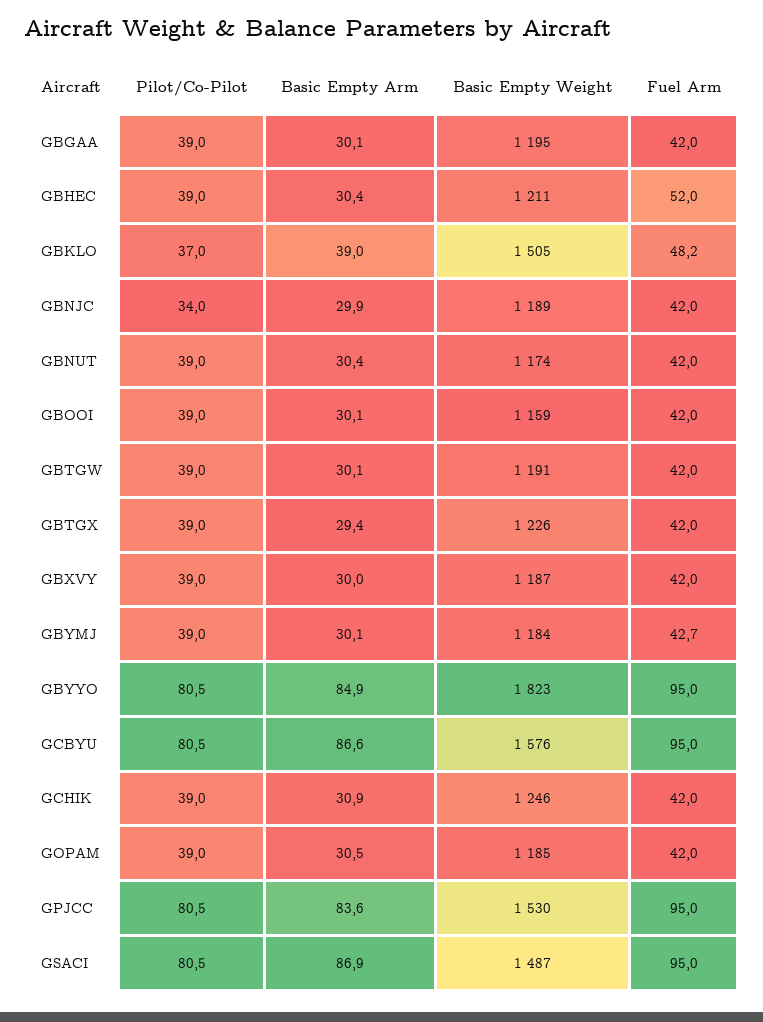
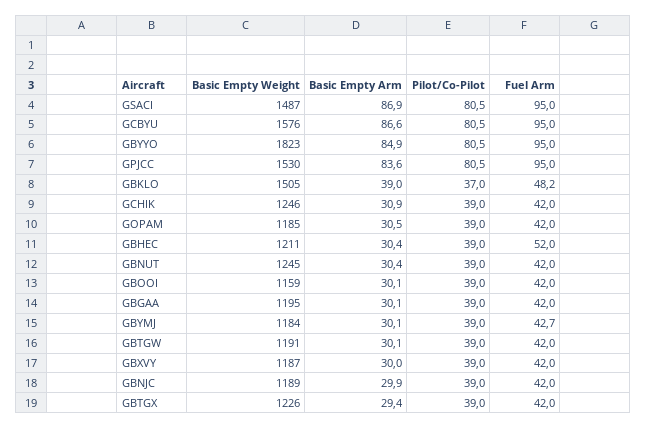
Pilot/Co-Pilot, GBNJC: 34 -> 39
Basic Empty Weight, GBNUT: 1174 -> 1245

